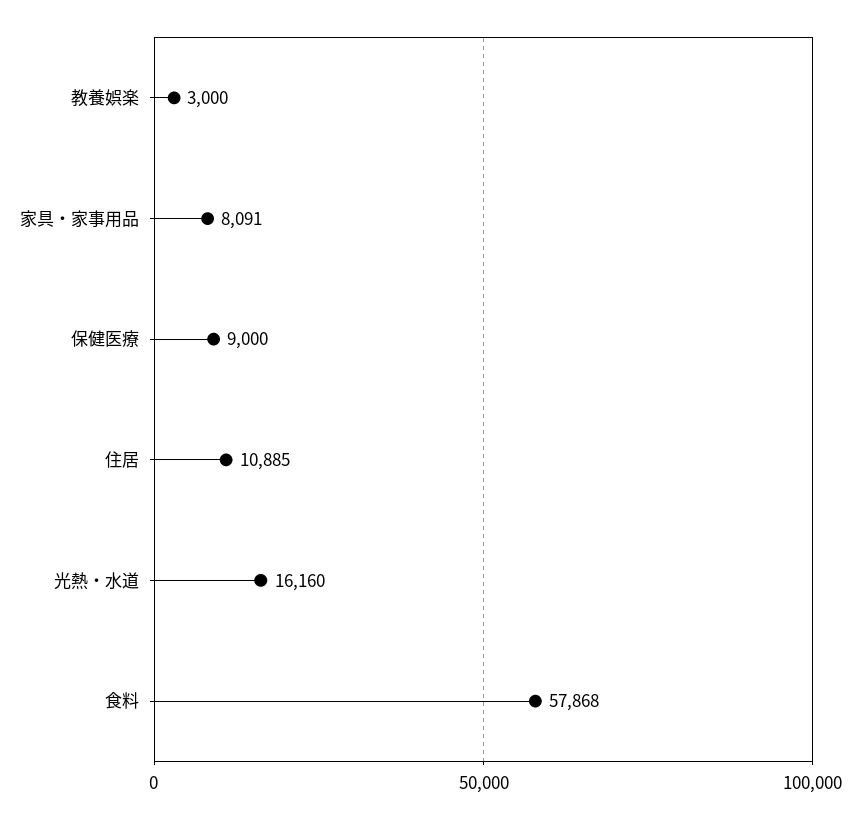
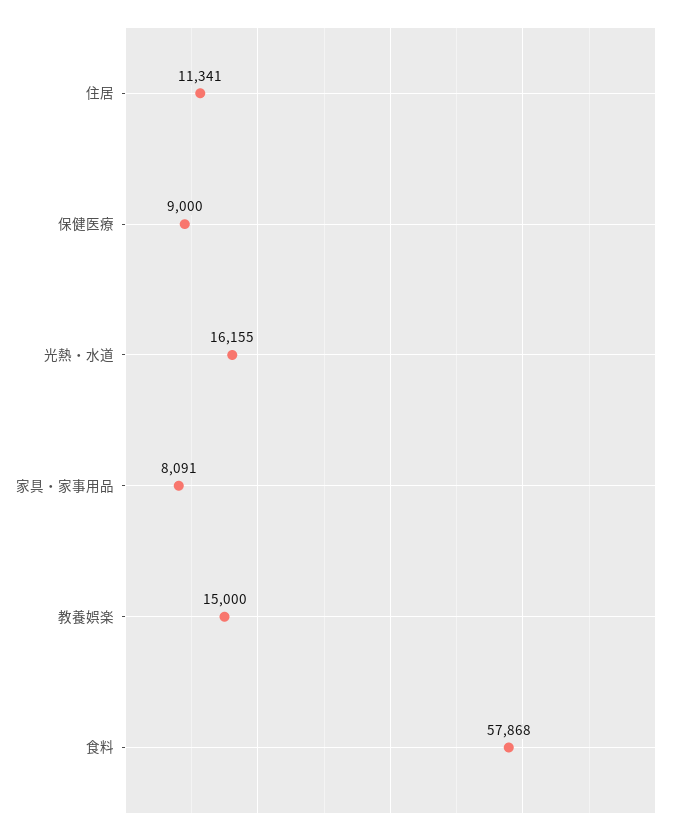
教養娯楽: 3000 -> 15000
住居: 10885 -> 11341
光熱・水道: 16160 -> 16155

